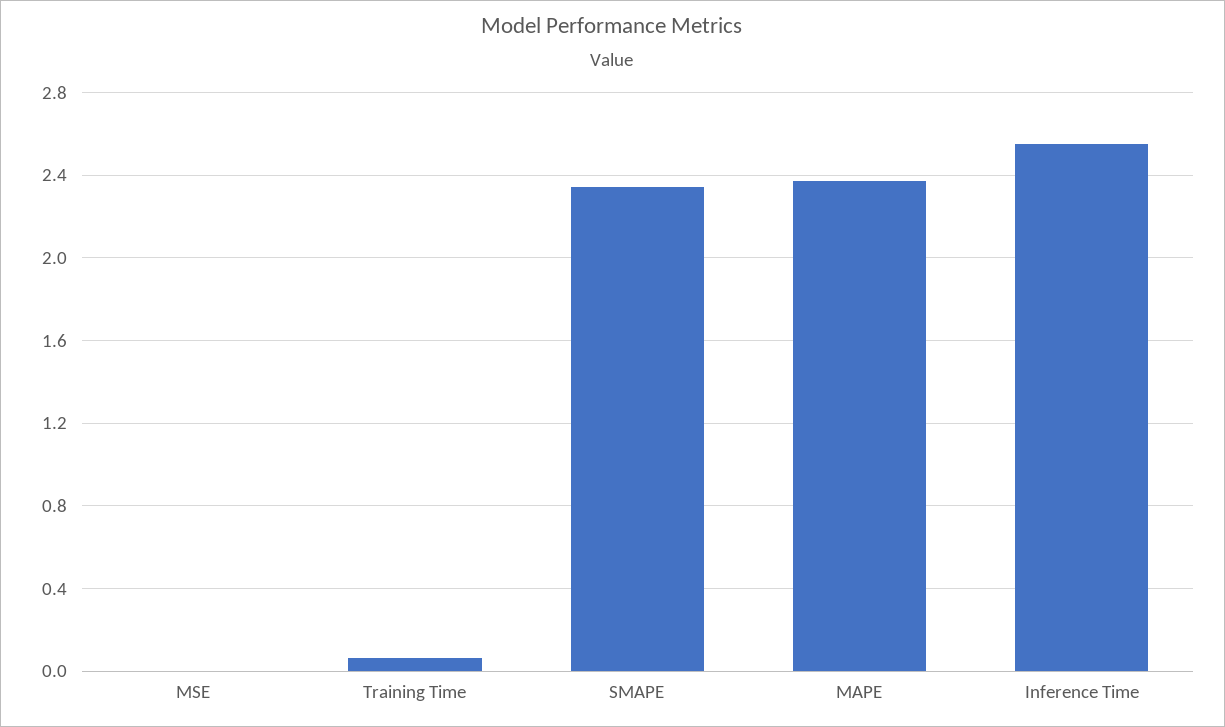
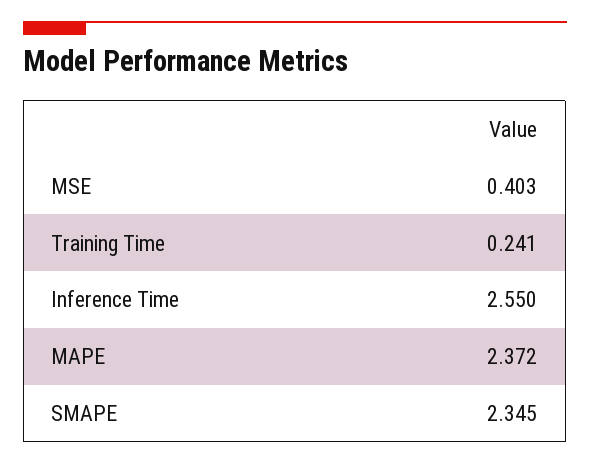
MSE: 0 -> 0.403
Training Time: 0.05 -> 0.241

